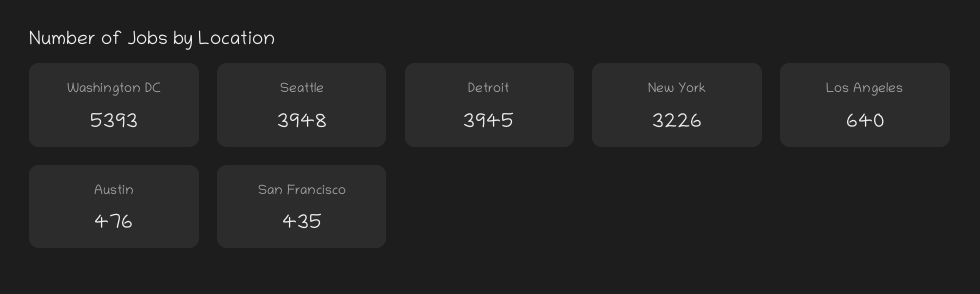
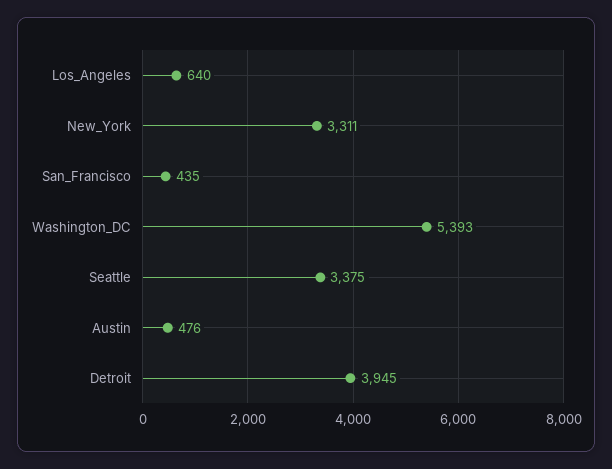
Seattle: 3948 -> 3375
New York: 3226 -> 3311

